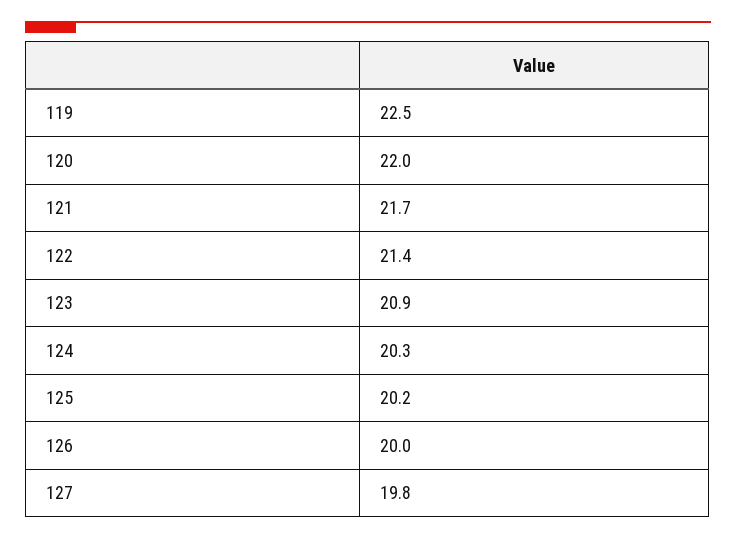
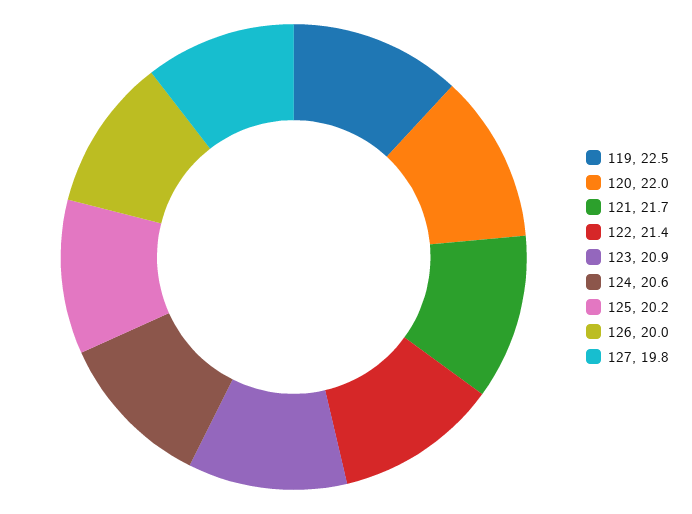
124: 20.3 -> 20.6

